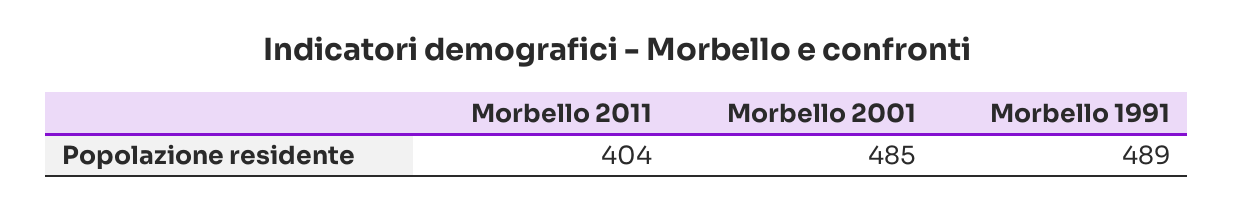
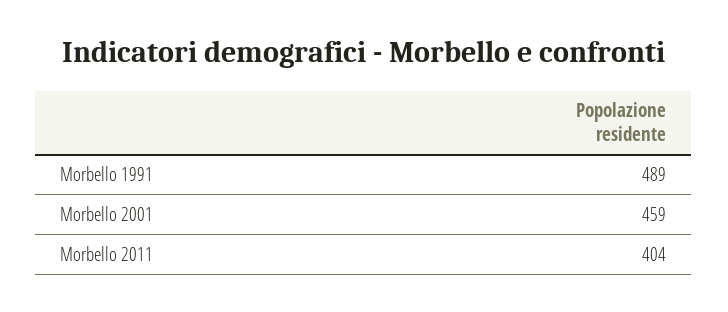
Morbello 2001: 485 -> 459

